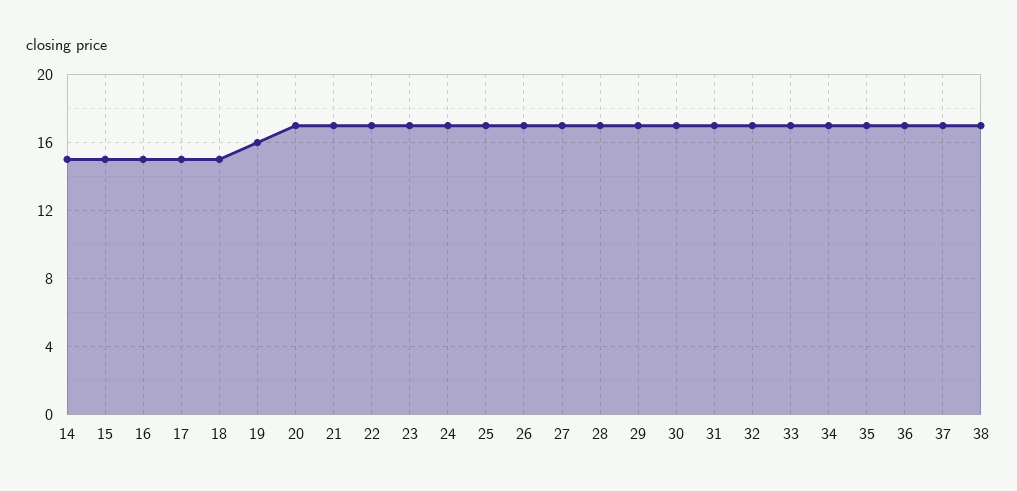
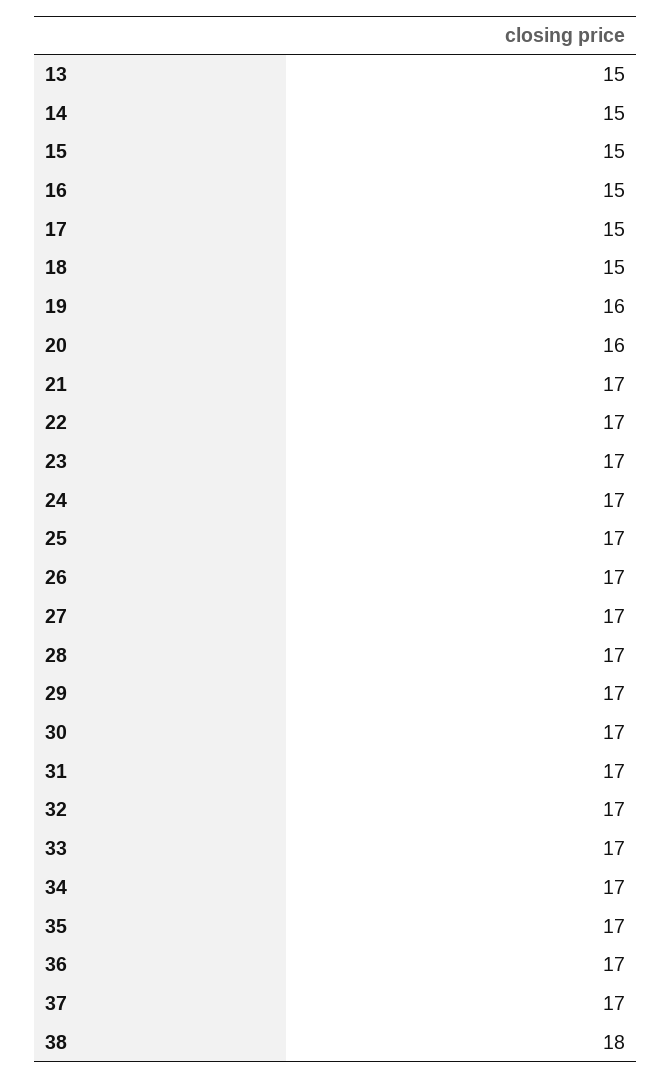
20: 17 -> 16
38: 17 -> 18
13: none -> 15

